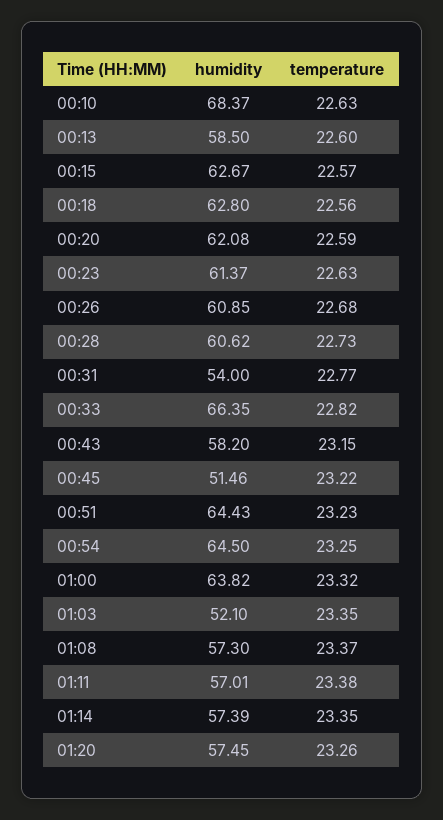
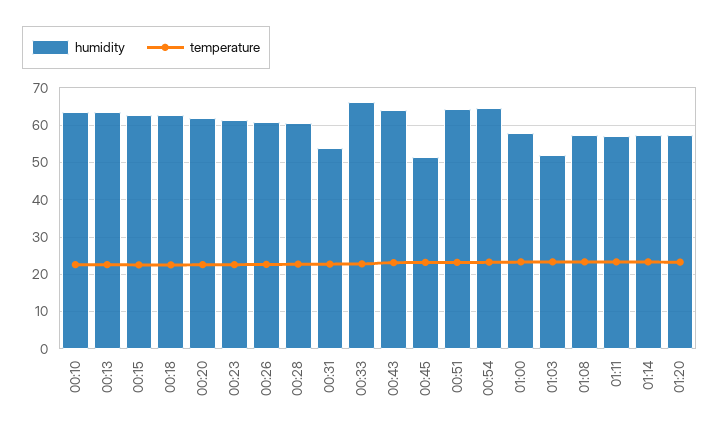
humidity, 00:10: 68.37 -> 64
humidity, 00:13: 58.5 -> 64
humidity, 00:43: 58.2 -> 64
humidity, 01:00: 63.82 -> 58

